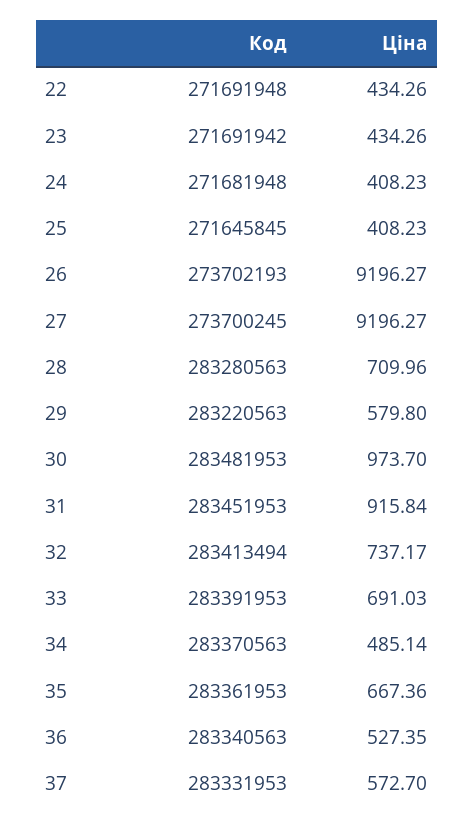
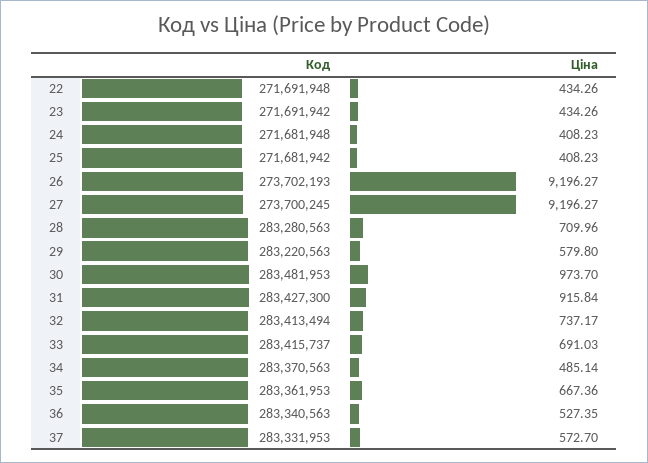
Код, 25: 271645845 -> 271681942
Код, 31: 283451953 -> 283427300
Код, 33: 283391953 -> 283415737

